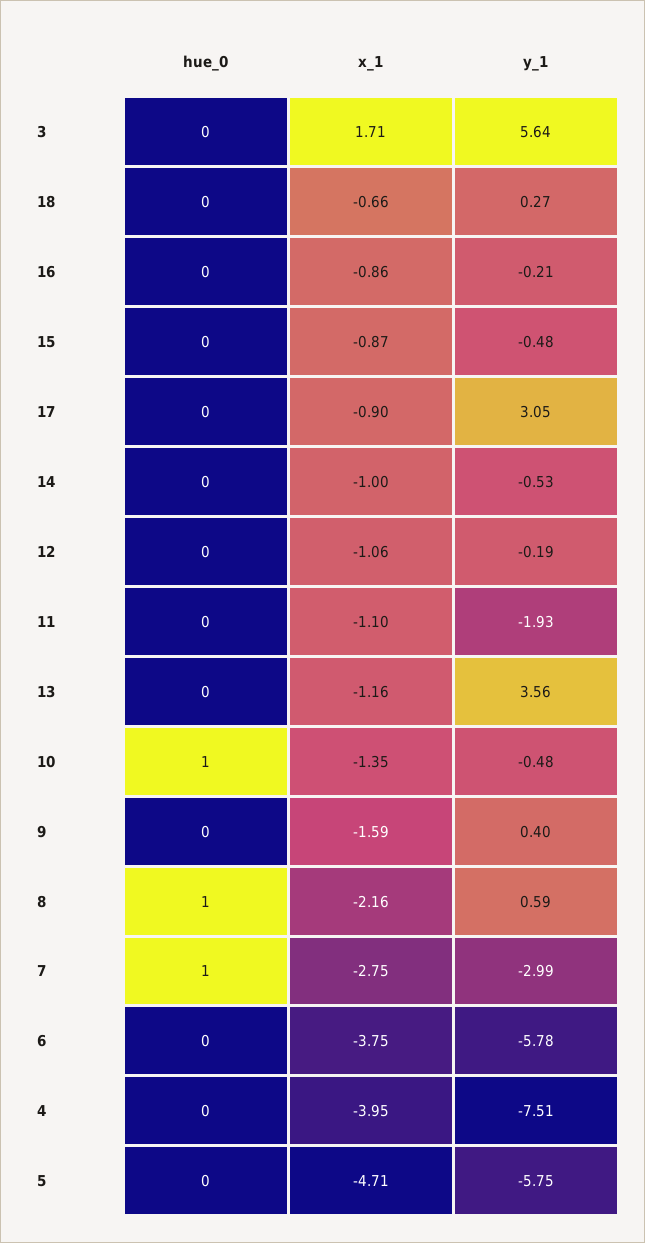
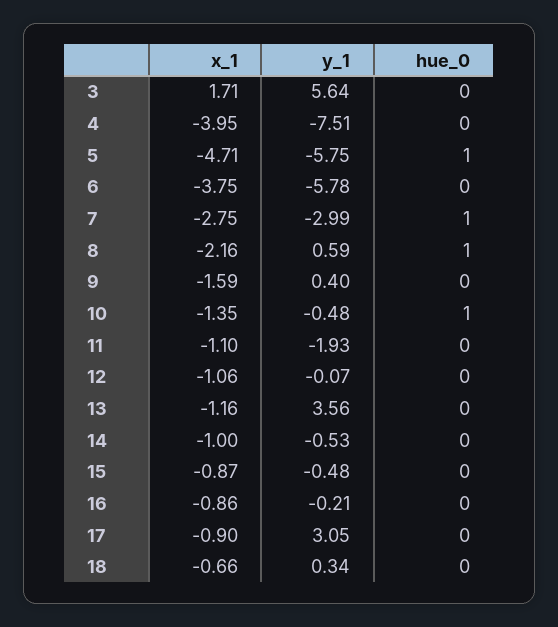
y_1, 18: 0.27 -> 0.34
y_1, 12: -0.19 -> -0.07
hue_0, 5: 0 -> 1

